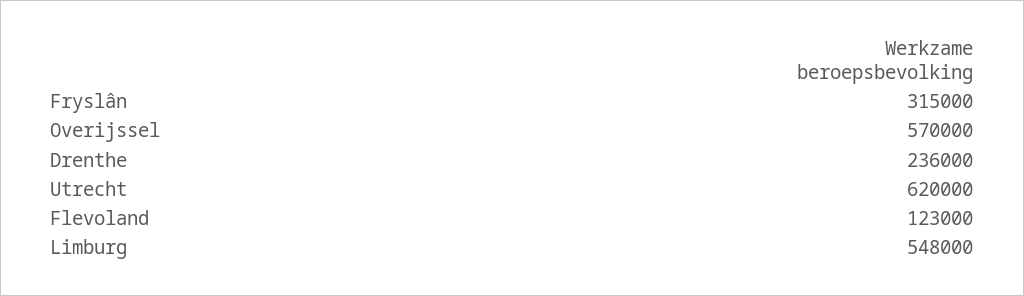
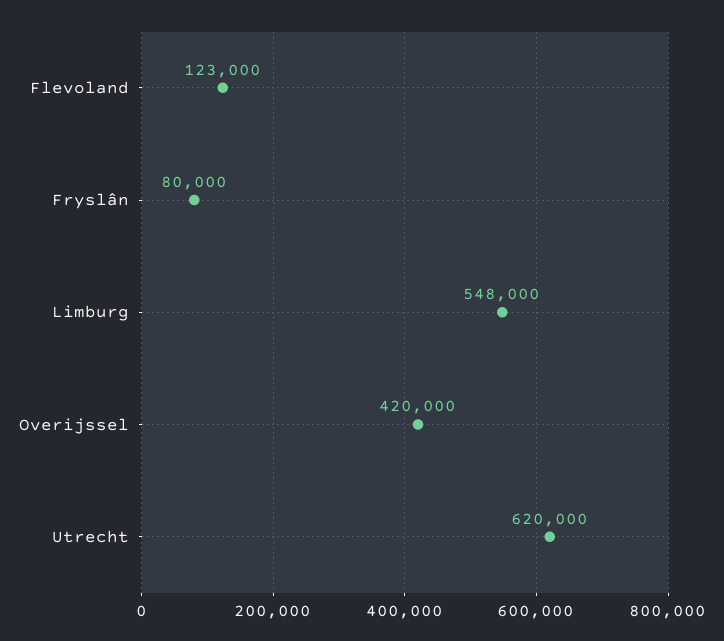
Fryslân: 315000 -> 80000
Overijssel: 570000 -> 420000
Drenthe: 236000 -> none

